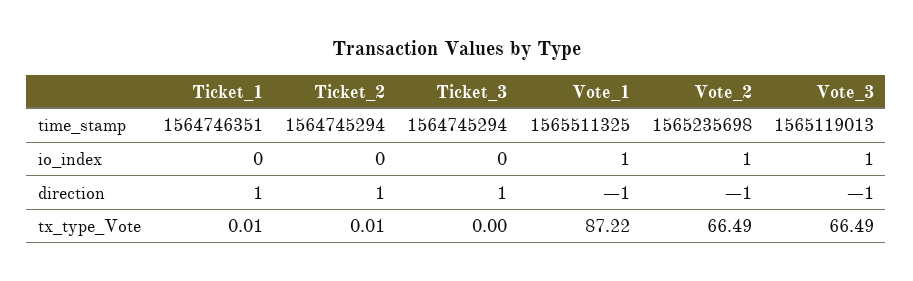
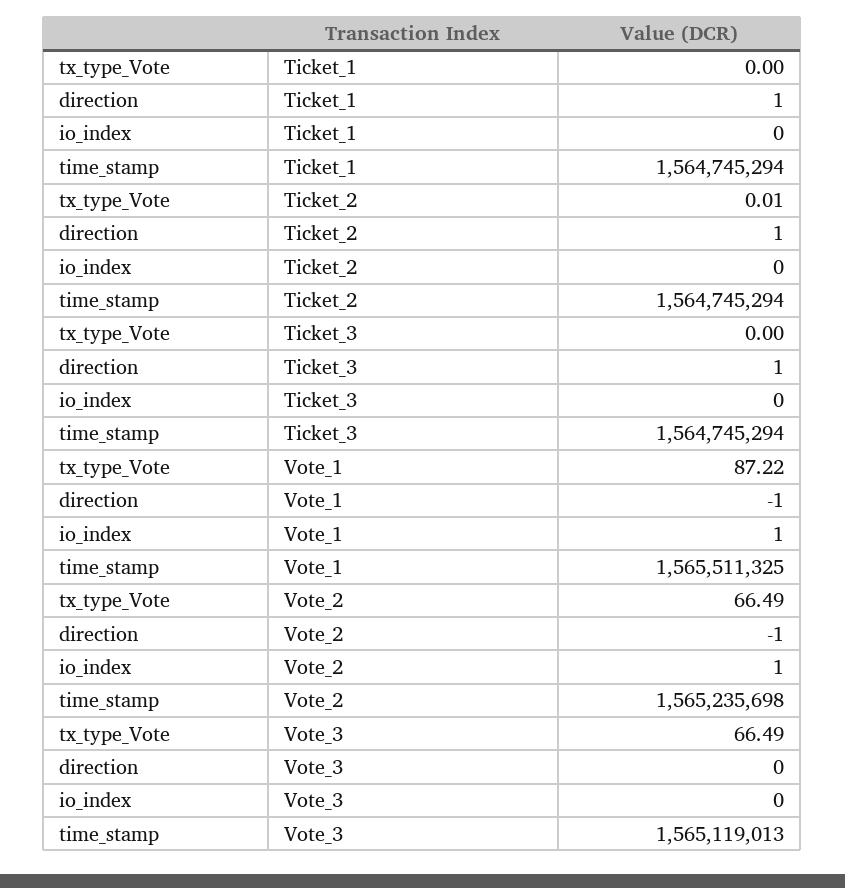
Ticket_1, time_stamp: 1564746351 -> 1564745294
Vote_3, io_index: 1 -> 0
Vote_3, direction: -1 -> 0
Ticket_1, tx_type_Vote: 0.01 -> 0

